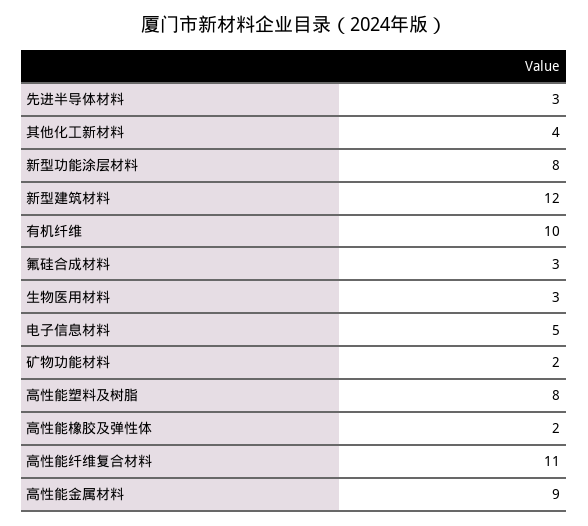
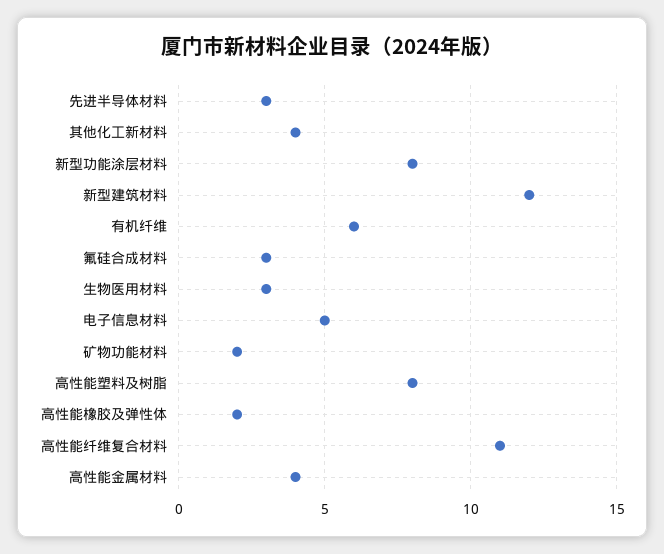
有机纤维: 10 -> 6
高性能金属材料: 9 -> 4

